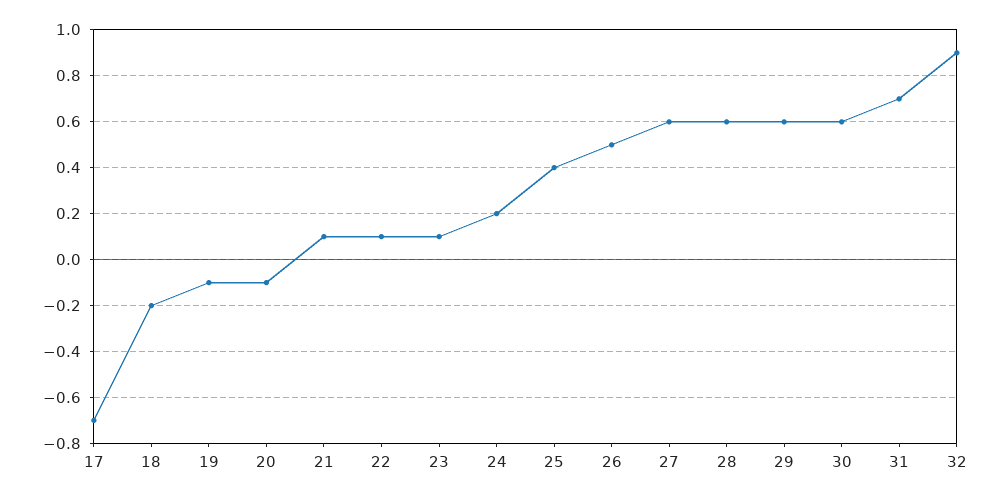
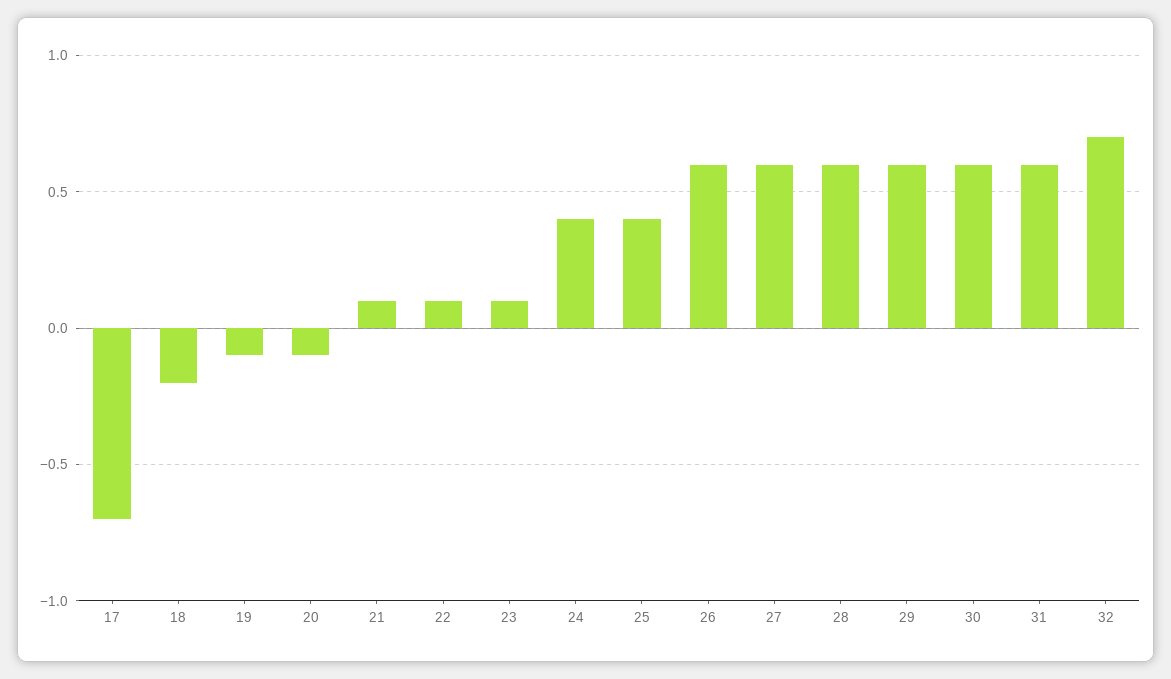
24: 0.2 -> 0.4
26: 0.5 -> 0.6
31: 0.7 -> 0.6
32: 0.9 -> 0.7

